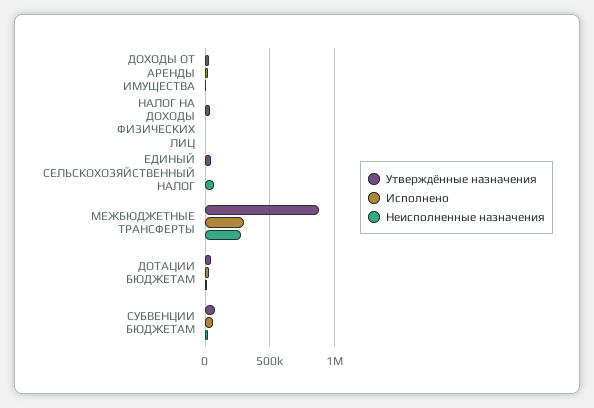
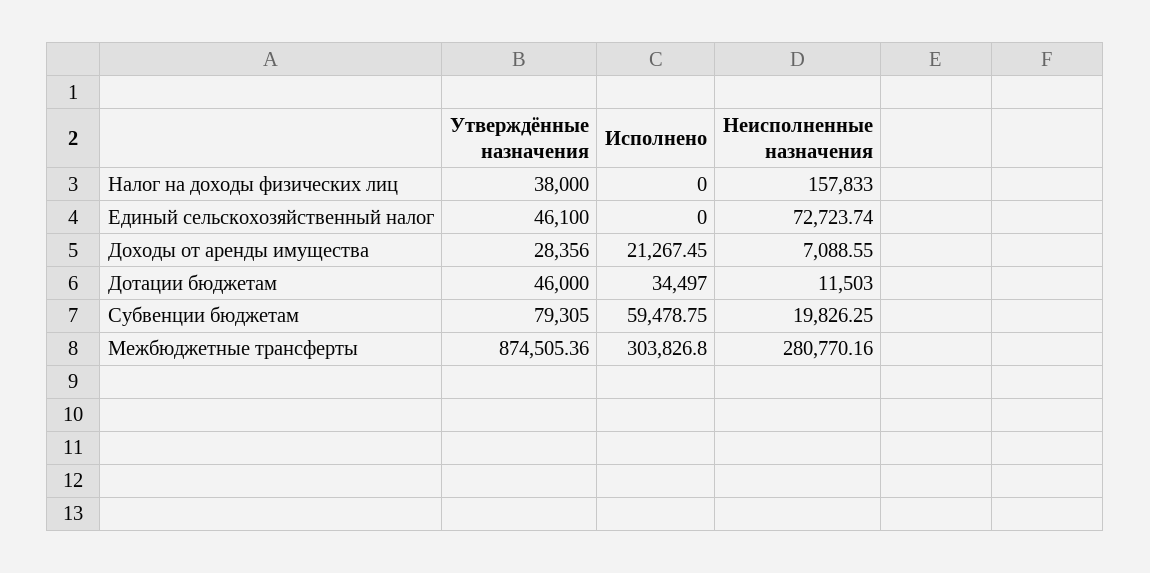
Неисполненные назначения, НАЛОГ НА ДОХОДЫ ФИЗИЧЕСКИХ ЛИЦ: 0 -> 157833

